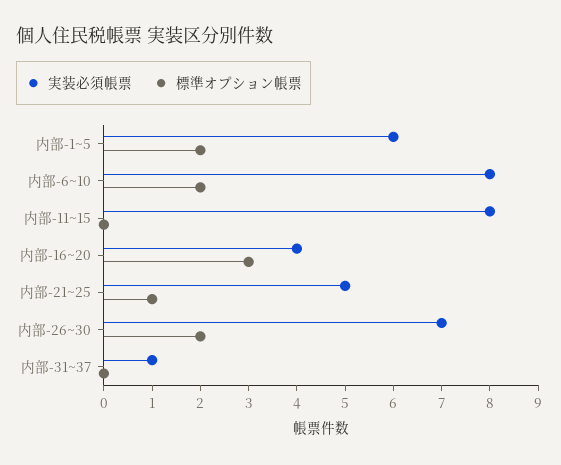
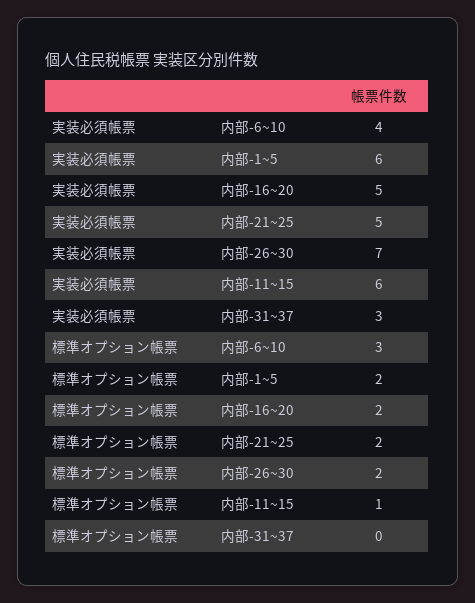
実装必須帳票, 内部-6~10: 8 -> 4
標準オプション帳票, 内部-6~10: 2 -> 3
実装必須帳票, 内部-11~15: 8 -> 6
標準オプション帳票, 内部-11~15: 0 -> 1
実装必須帳票, 内部-16~20: 4 -> 5
標準オプション帳票, 内部-16~20: 3 -> 2
標準オプション帳票, 内部-21~25: 1 -> 2
実装必須帳票, 内部-31~37: 1 -> 3

